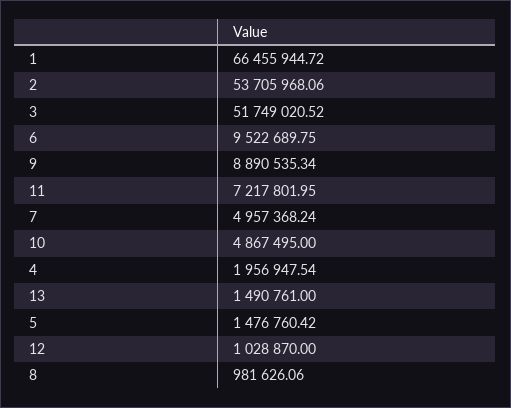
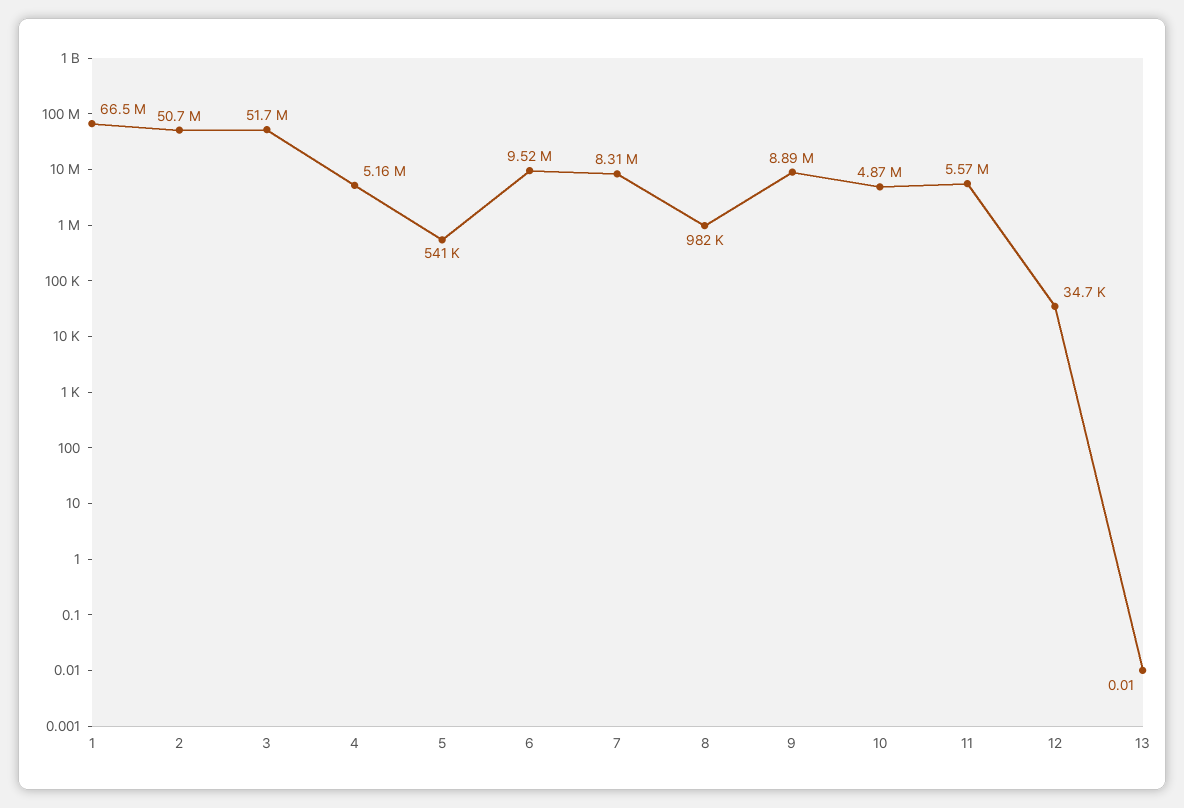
2: 53705968.06 -> 50700000
11: 7217801.95 -> 5570000
7: 4957368.24 -> 8310000
4: 1956947.54 -> 5160000
13: 1490761 -> 0.01
5: 1476760.42 -> 541000
12: 1028870 -> 34700

